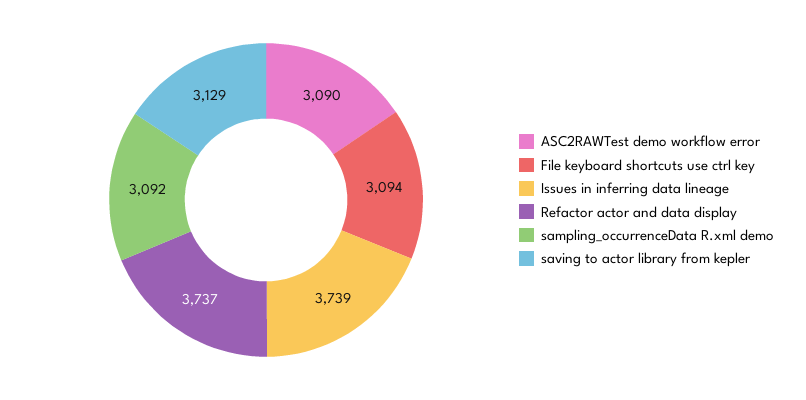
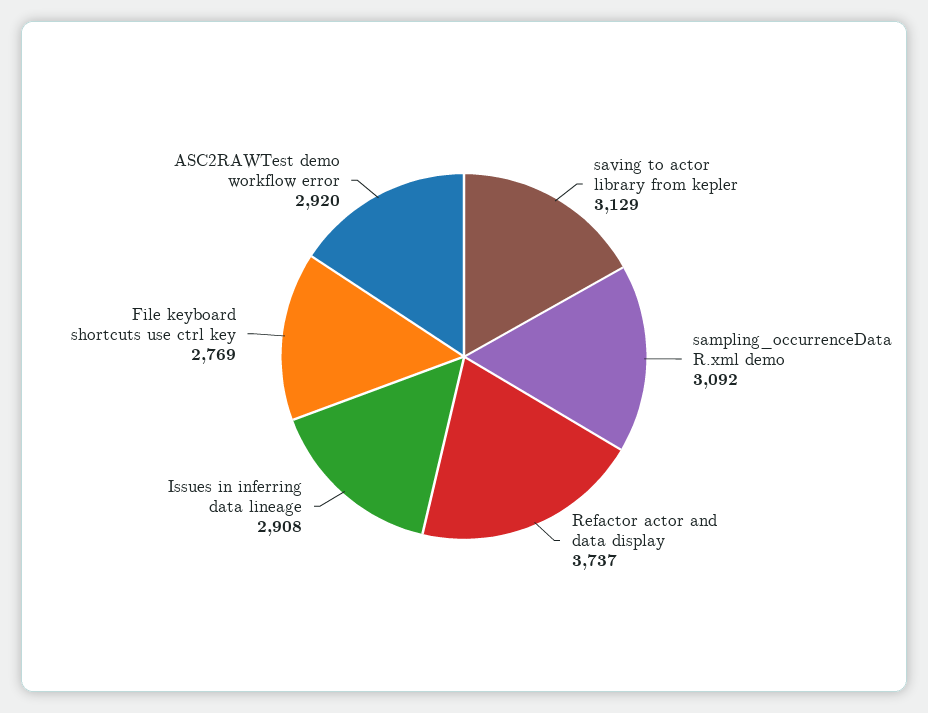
ASC2RAWTest demo workflow error: 3090 -> 2920
File keyboard shortcuts use ctrl key: 3094 -> 2769
Issues in inferring data lineage: 3739 -> 2908

